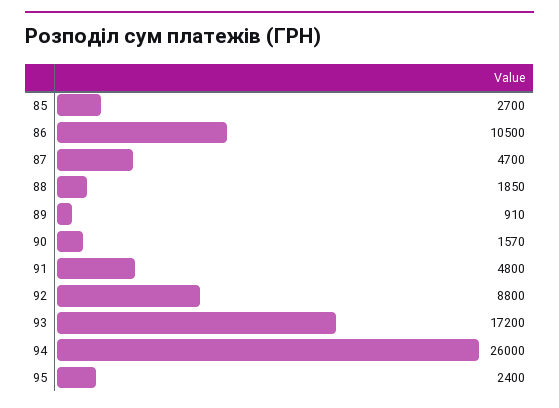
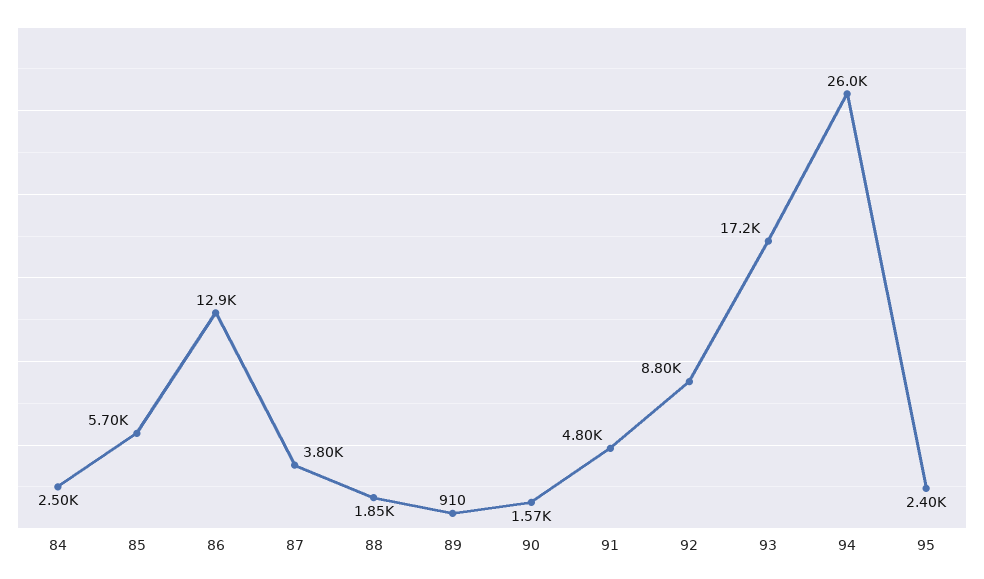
85: 2700 -> 5700
86: 10500 -> 12900
87: 4700 -> 3800
84: none -> 2500

